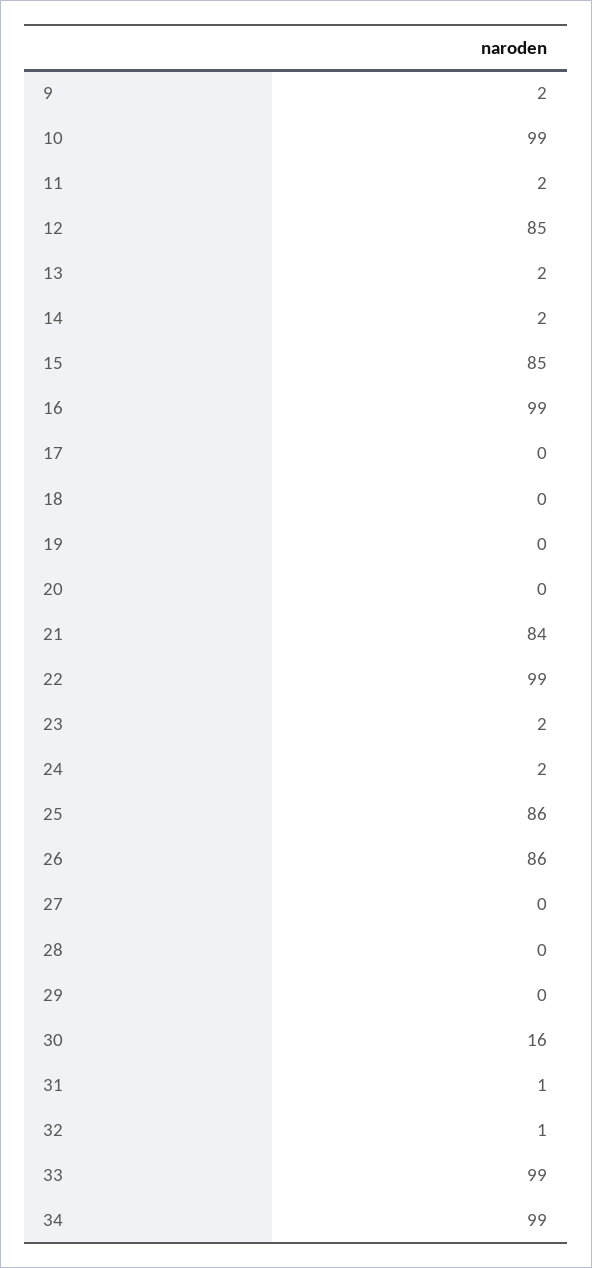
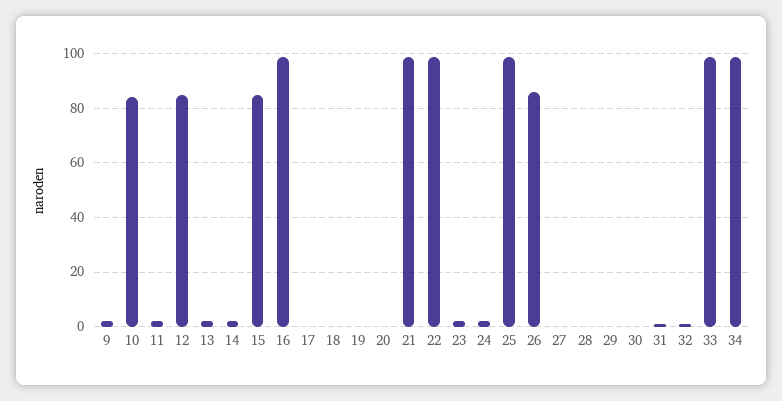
10: 99 -> 85
21: 84 -> 100
25: 86 -> 100
30: 16 -> 0

